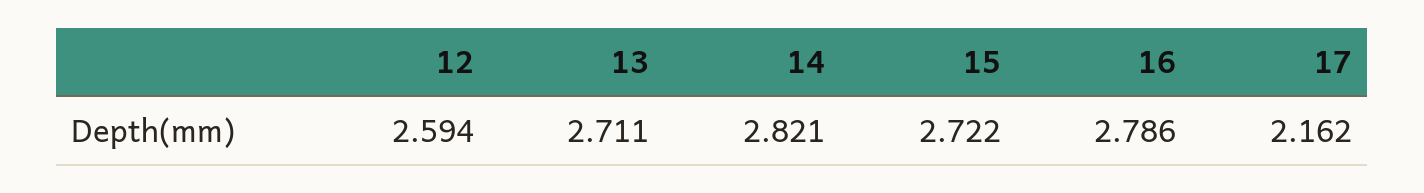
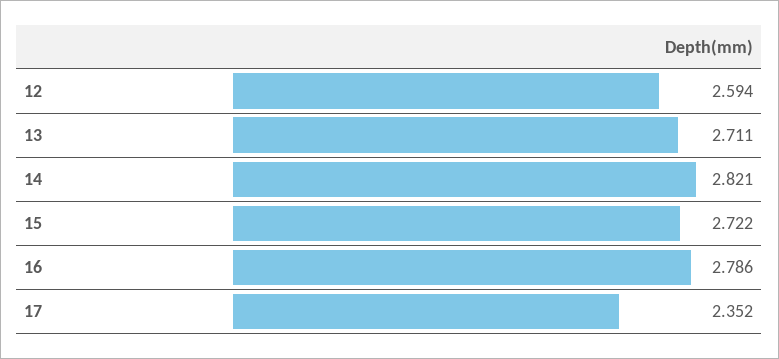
17: 2.162 -> 2.352

